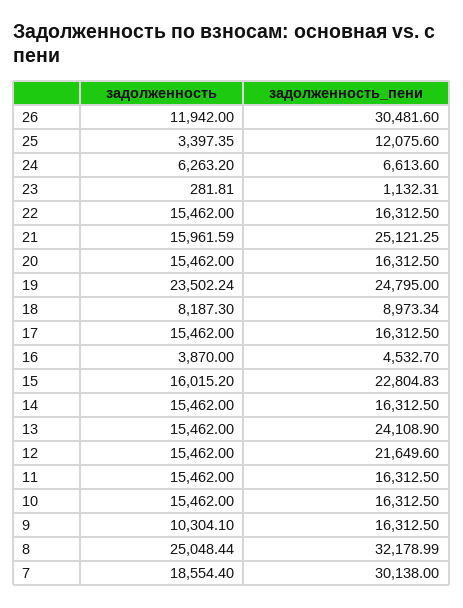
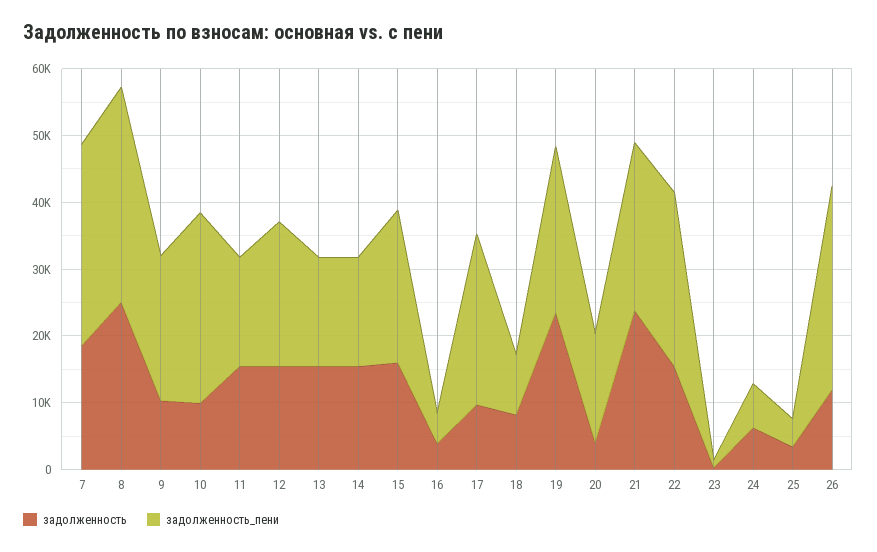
задолженность_пени, 25: 12075.6 -> 4000
задолженность_пени, 22: 16312.5 -> 26000
задолженность, 21: 15961.59 -> 24000
задолженность, 20: 15462 -> 4000
задолженность, 17: 15462 -> 10000
задолженность_пени, 17: 16312.5 -> 26000
задолженность_пени, 13: 24108.9 -> 16000
задолженность, 10: 15462 -> 10000
задолженность_пени, 10: 16312.5 -> 28000
задолженность_пени, 9: 16312.5 -> 22000

